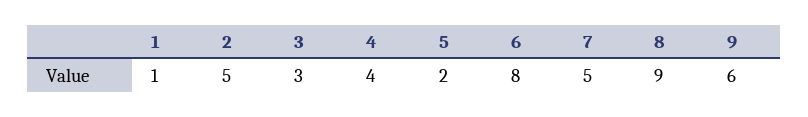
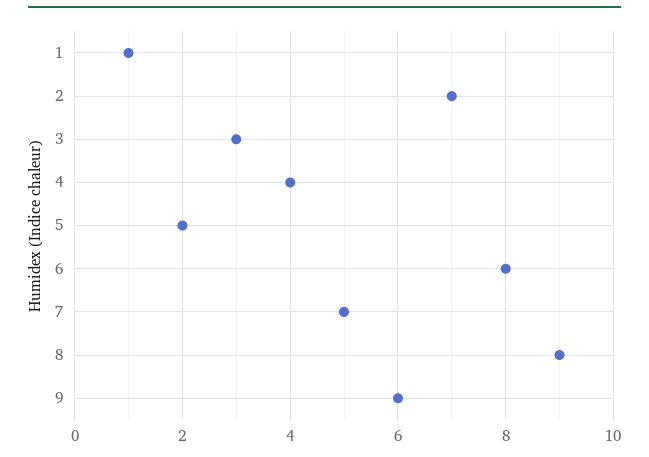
2: 5 -> 7

